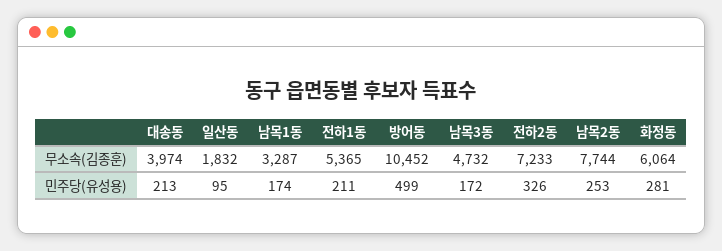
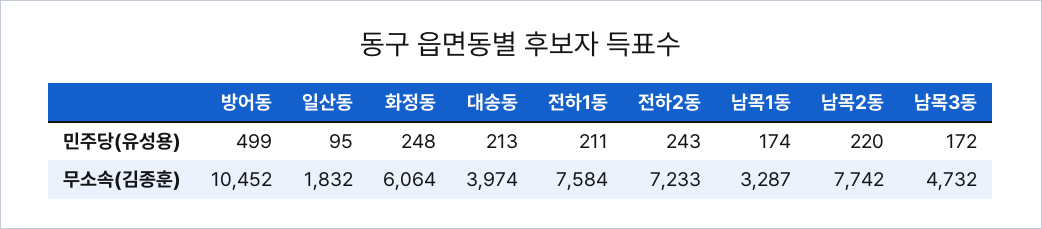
전하1동, 무소속(김종훈): 5365 -> 7584
남목2동, 무소속(김종훈): 7744 -> 7742
전하2동, 민주당(유성용): 326 -> 243
남목2동, 민주당(유성용): 253 -> 220
화정동, 민주당(유성용): 281 -> 248

